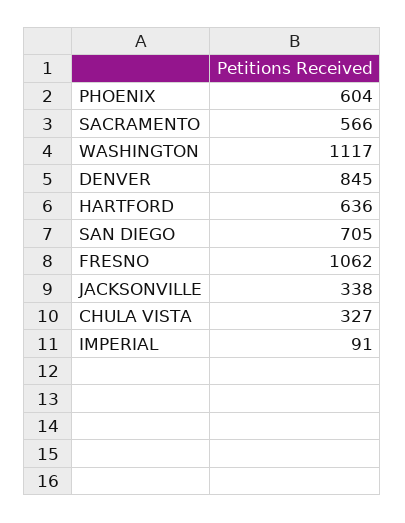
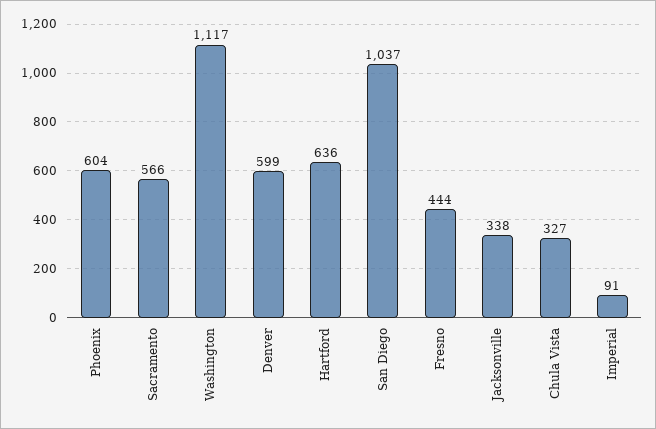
DENVER: 845 -> 599
SAN DIEGO: 705 -> 1037
FRESNO: 1062 -> 444

